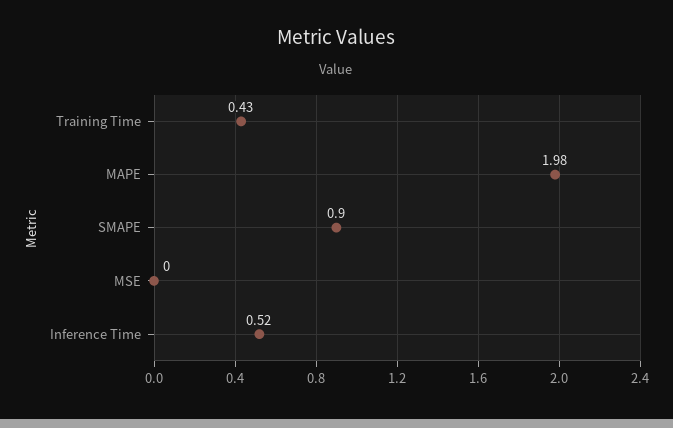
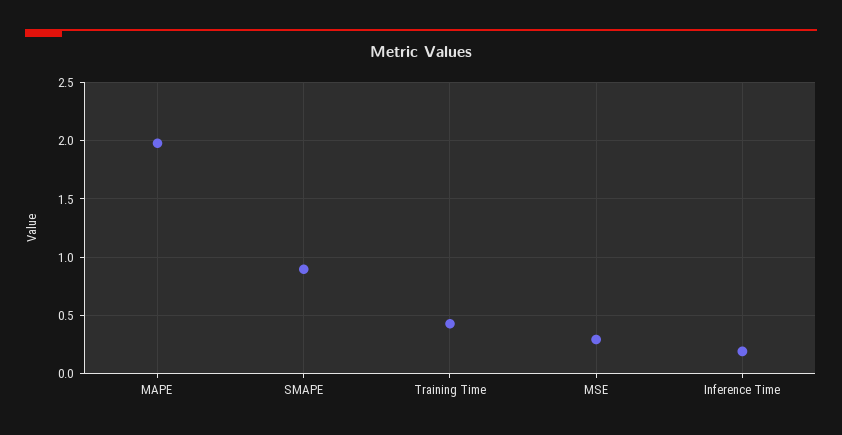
MSE: 0 -> 0.3
Inference Time: 0.52 -> 0.2

